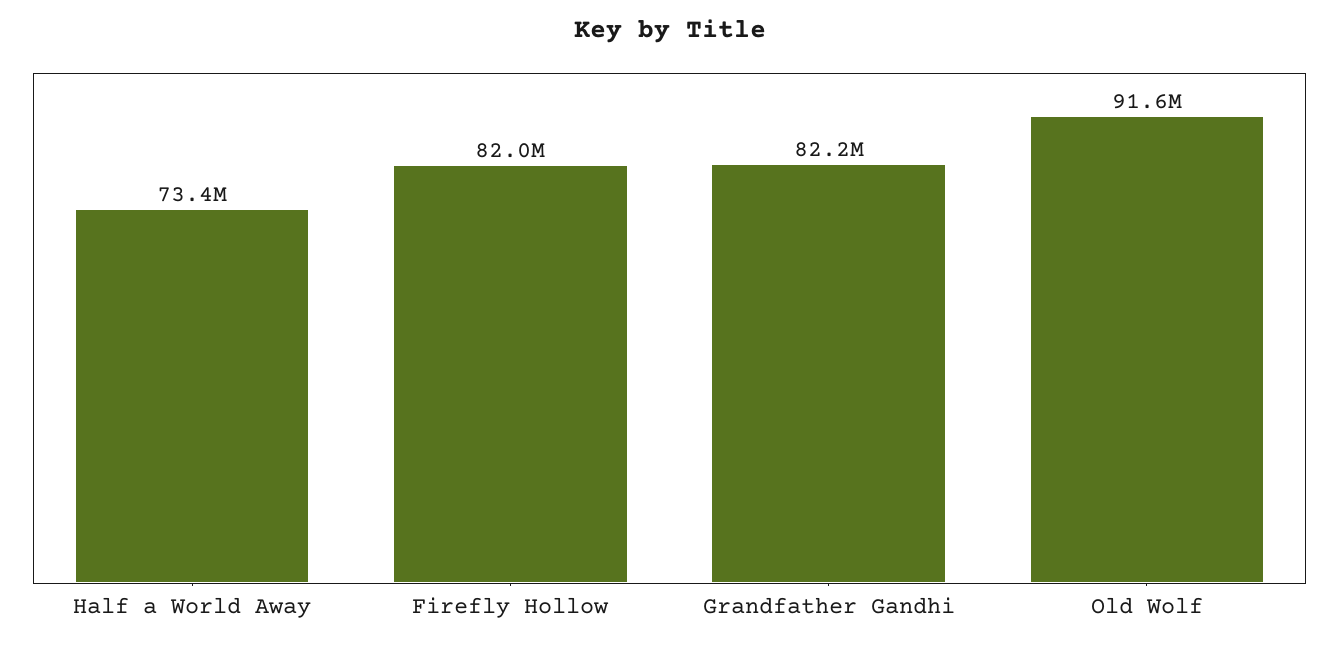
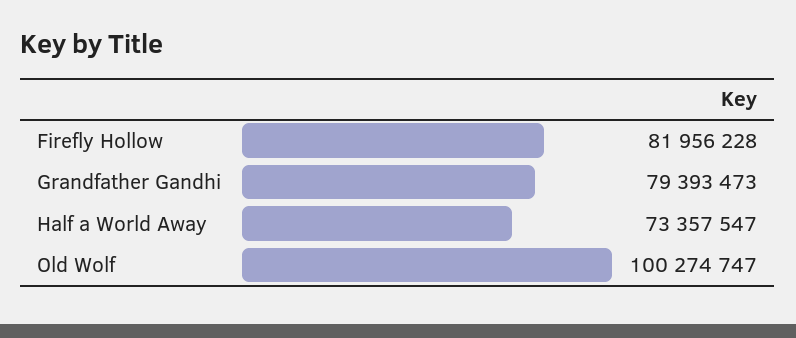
Grandfather Gandhi: 82200000 -> 79393473
Old Wolf: 91600000 -> 100274747

